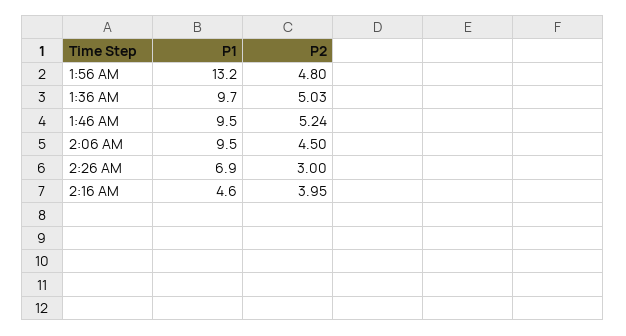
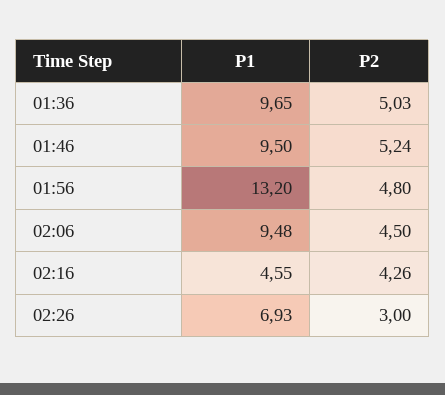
P2, 2:16 AM: 3.95 -> 4.26

